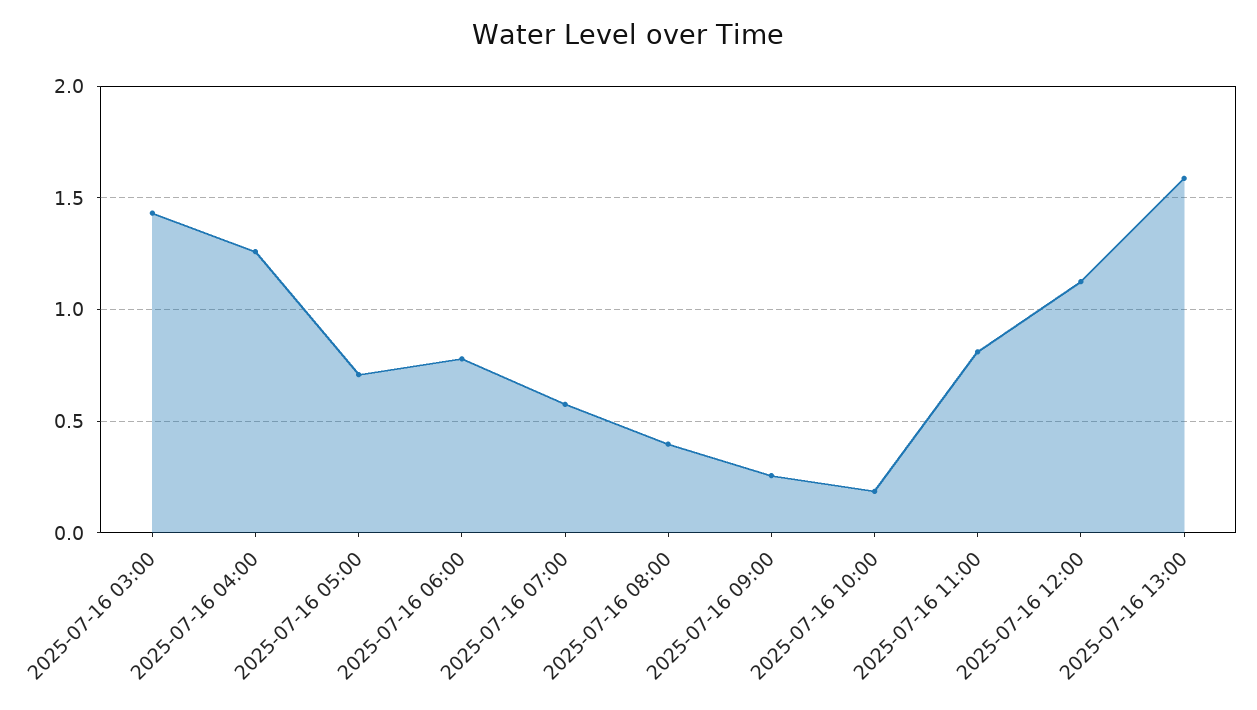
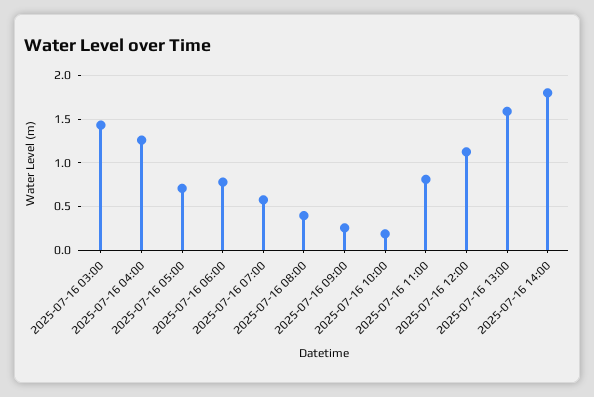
2025-07-16 14:00: none -> 1.8

